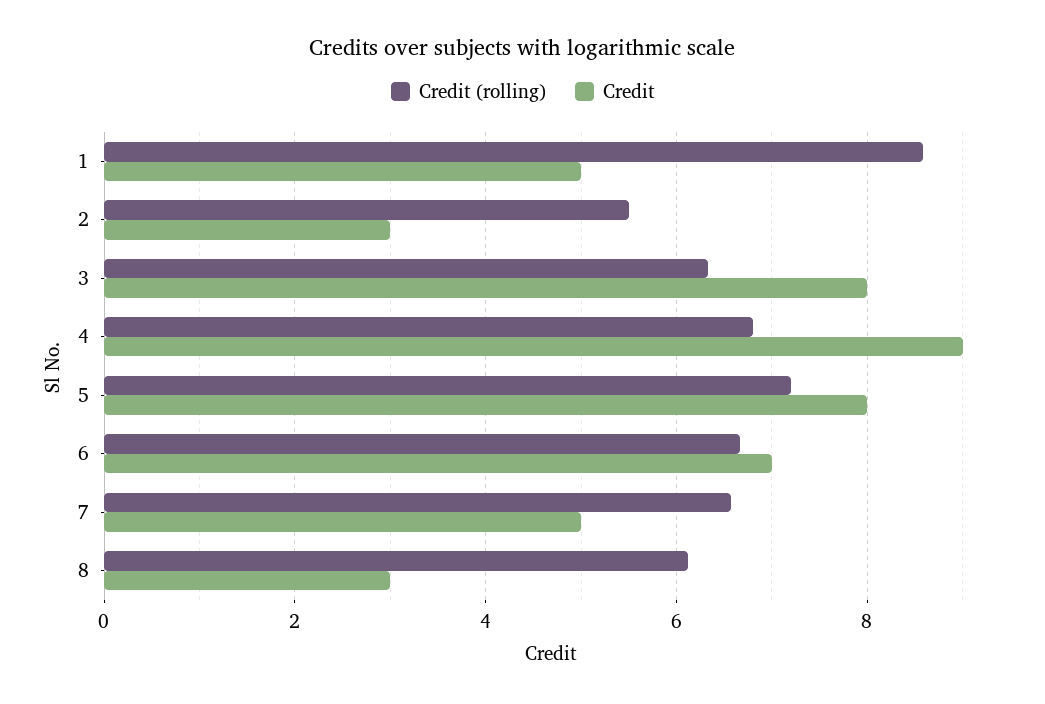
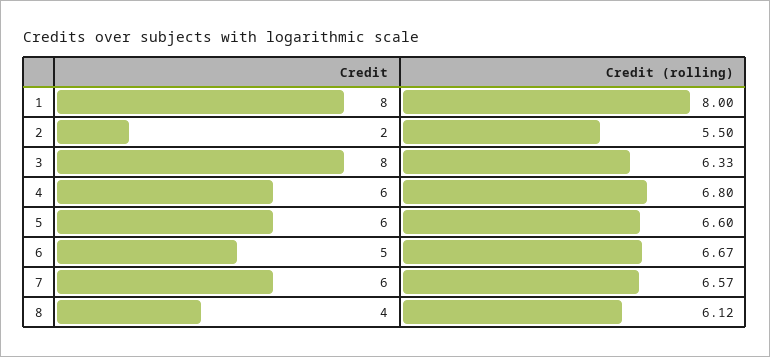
Credit (rolling), 1: 8.6 -> 8
Credit, 1: 5 -> 8
Credit, 2: 3 -> 2
Credit, 4: 9 -> 6
Credit (rolling), 5: 7.2 -> 6.6
Credit, 5: 8 -> 6
Credit, 6: 7 -> 5
Credit, 7: 5 -> 6
Credit, 8: 3 -> 4

